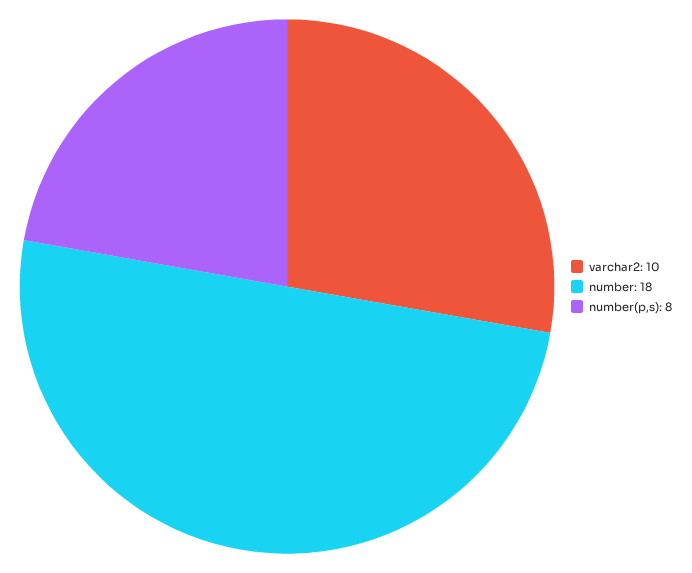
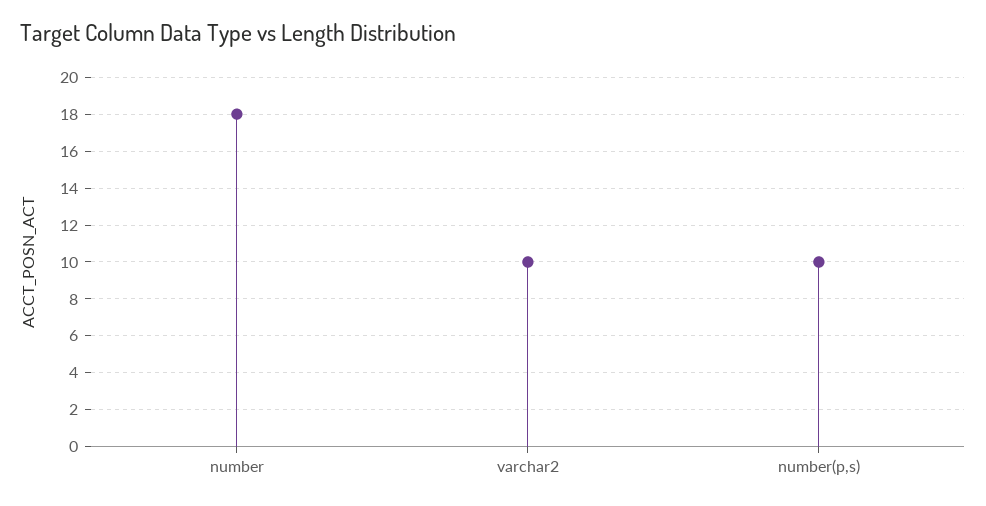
number(p,s): 8 -> 10

